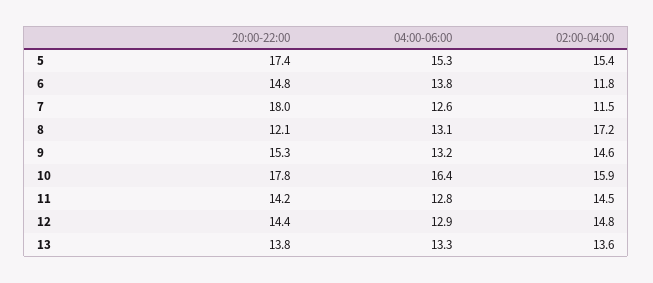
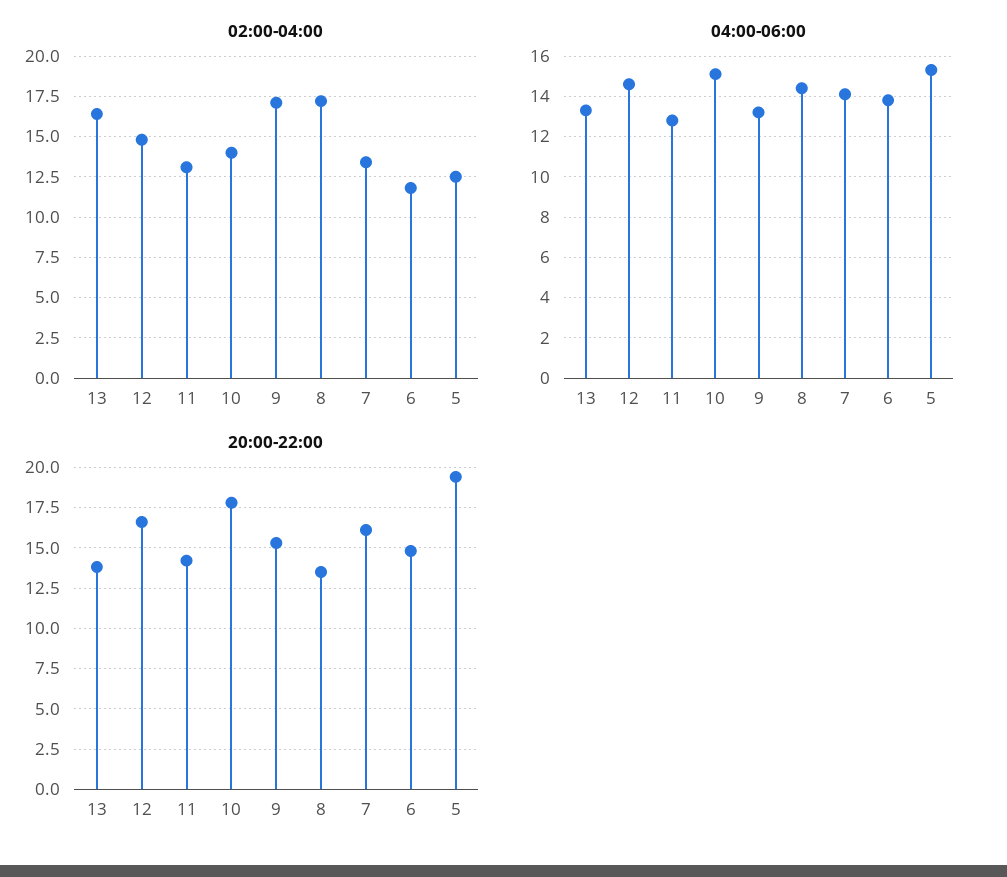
20:00-22:00, 5: 17.4 -> 19.5
02:00-04:00, 5: 15.4 -> 12.5
20:00-22:00, 7: 18 -> 16
04:00-06:00, 7: 12.6 -> 14
02:00-04:00, 7: 11.5 -> 13.5
20:00-22:00, 8: 12.1 -> 13.5
04:00-06:00, 8: 13.1 -> 14.5
02:00-04:00, 9: 14.6 -> 17
04:00-06:00, 10: 16.4 -> 15
02:00-04:00, 10: 15.9 -> 14
02:00-04:00, 11: 14.5 -> 13
20:00-22:00, 12: 14.4 -> 16.5
04:00-06:00, 12: 12.9 -> 14.5
02:00-04:00, 13: 13.6 -> 16.5

